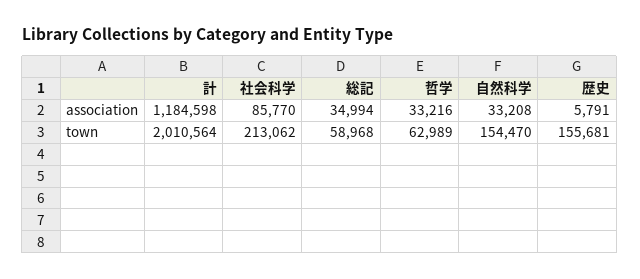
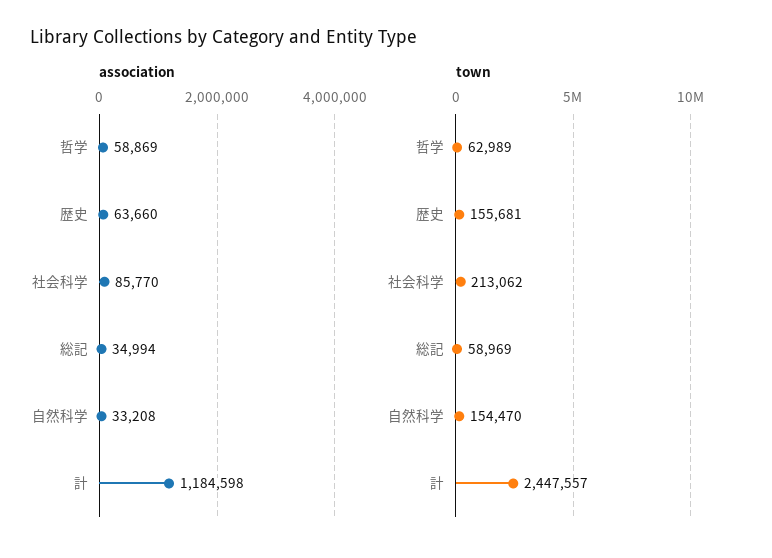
association, 哲学: 33216 -> 58869
association, 歴史: 5791 -> 63660
town, 計: 2010564 -> 2447557
town, 総記: 58968 -> 58969

